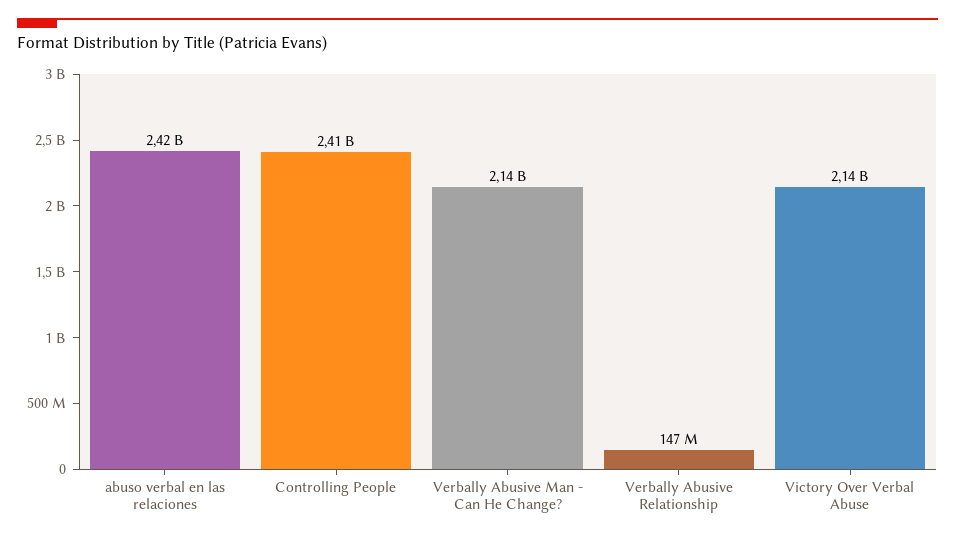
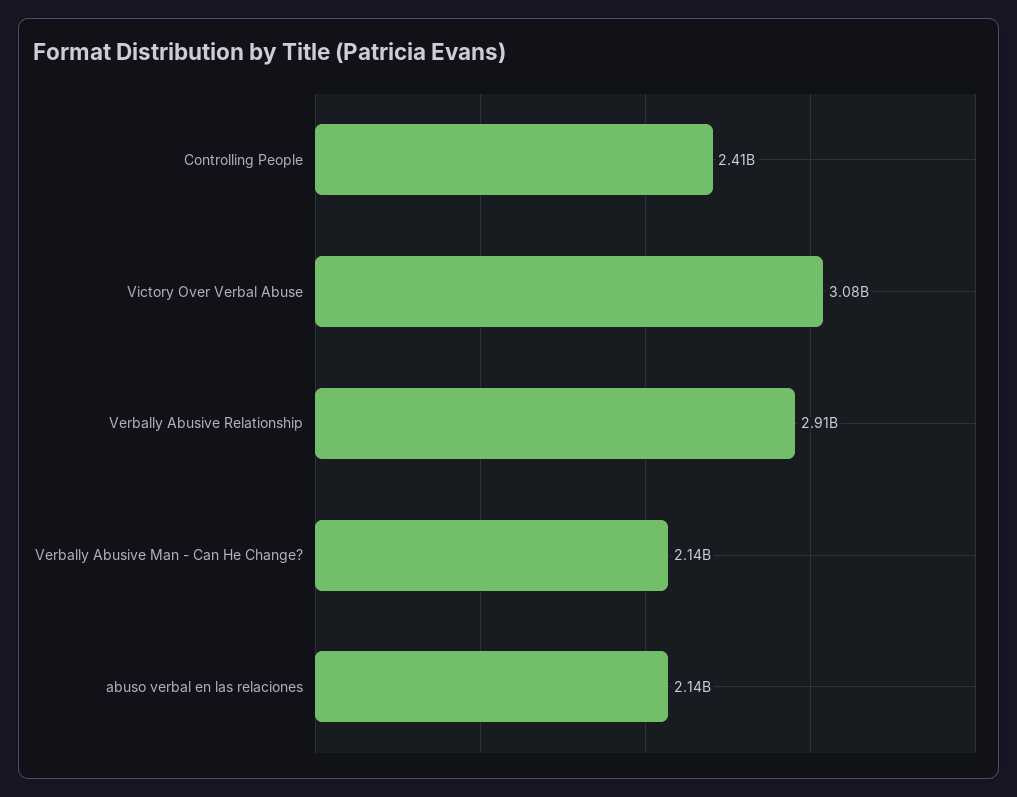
abuso verbal en las relaciones: 2420000000 -> 2140000000
Verbally Abusive Relationship: 147000000 -> 2910000000
Victory Over Verbal Abuse: 2140000000 -> 3080000000

